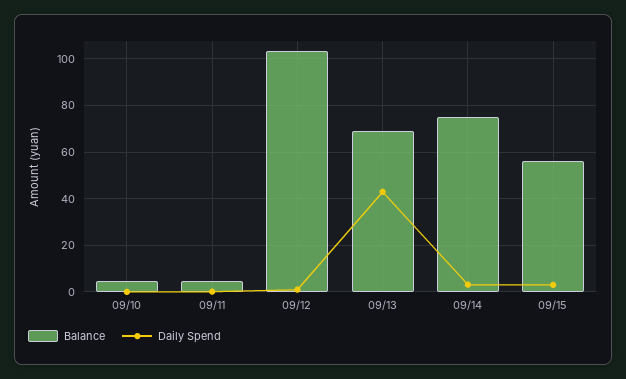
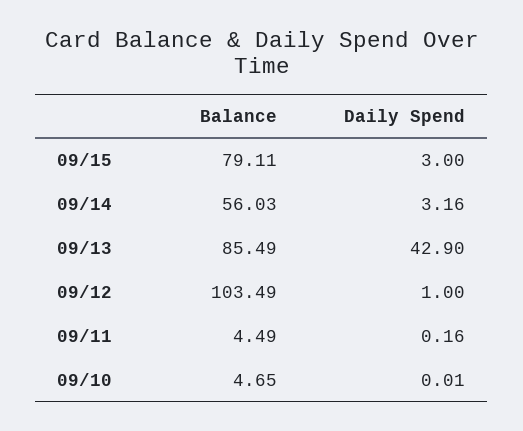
Balance, 09/13: 70 -> 85.49
Balance, 09/14: 75 -> 56.03
Balance, 09/15: 55 -> 79.11

